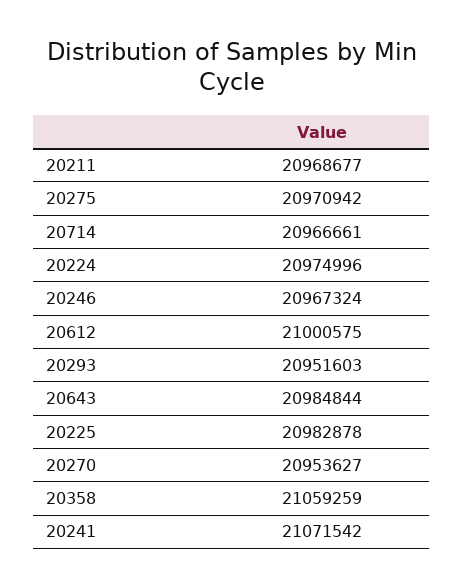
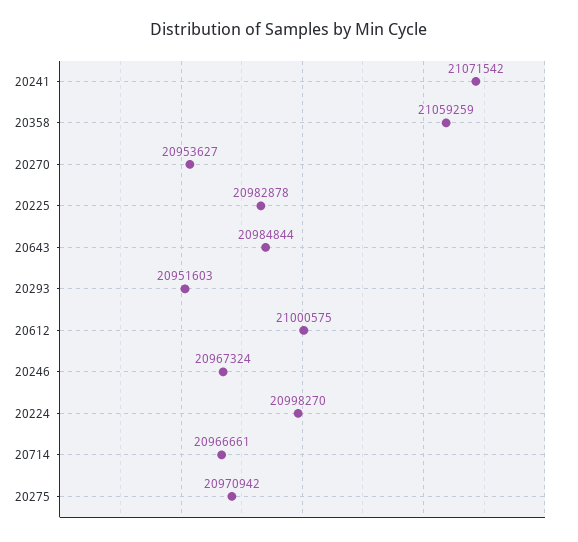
20211: 20968677 -> none
20224: 20974996 -> 20998270

